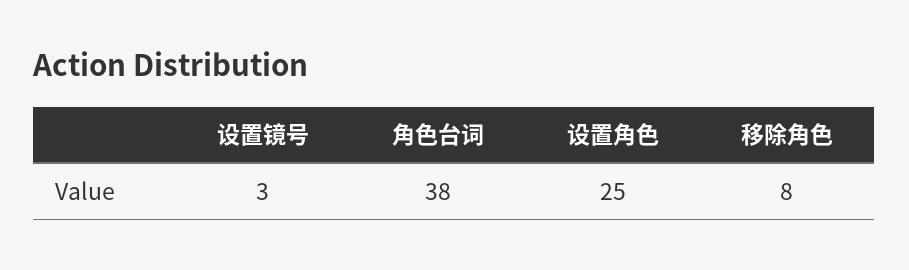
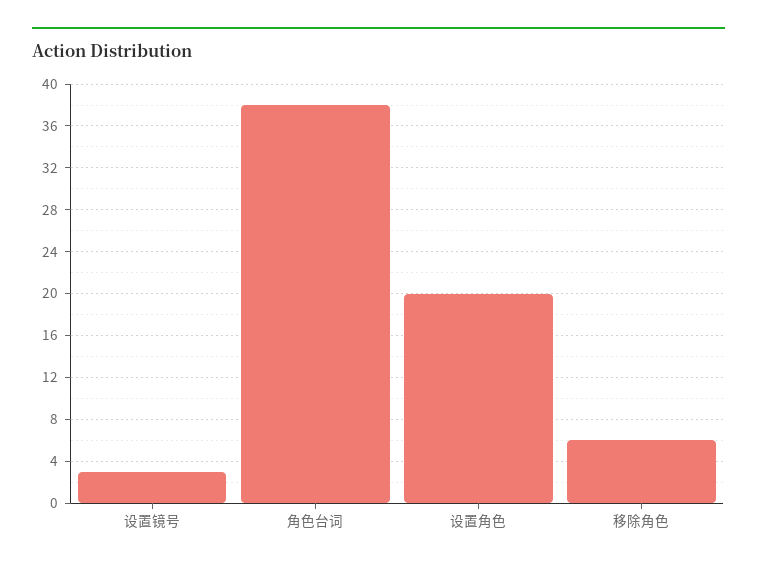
设置角色: 25 -> 20
移除角色: 8 -> 6

